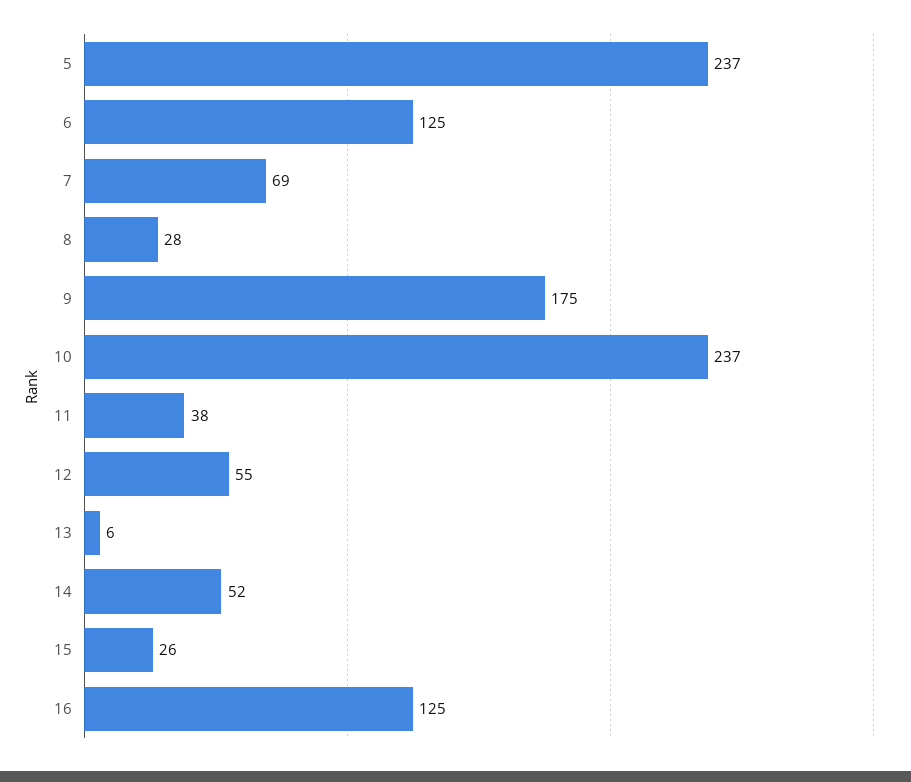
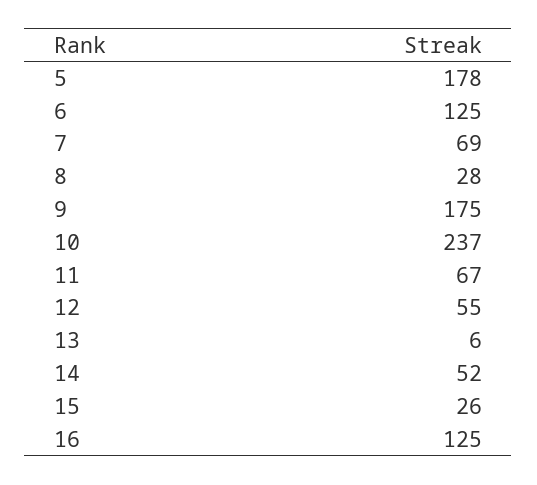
5: 237 -> 178
11: 38 -> 67

